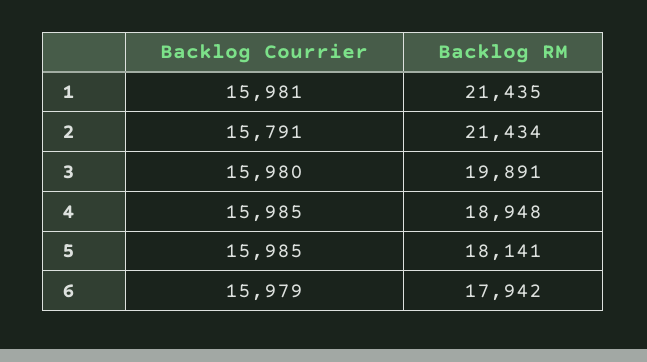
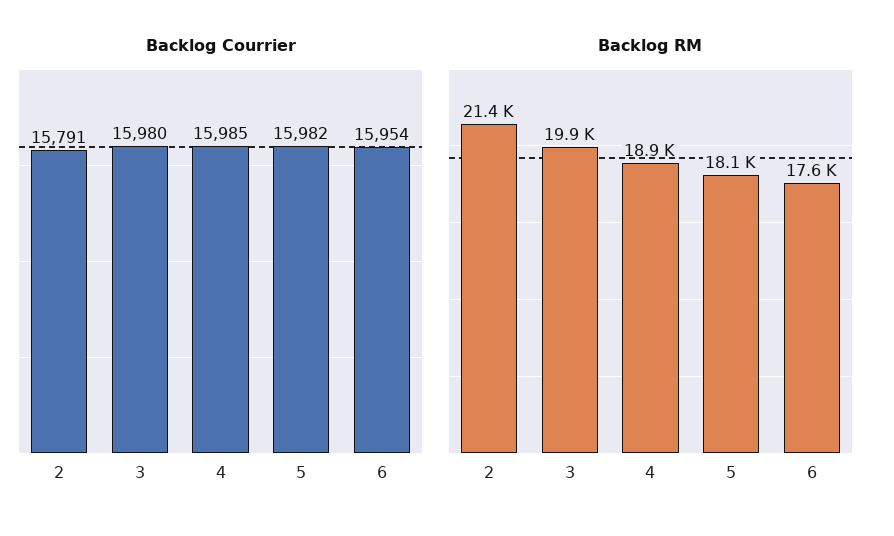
Backlog Courrier, 1: 15981 -> none
Backlog RM, 1: 21435 -> none
Backlog Courrier, 5: 15985 -> 15982
Backlog Courrier, 6: 15979 -> 15954
Backlog RM, 6: 17942 -> 17600

